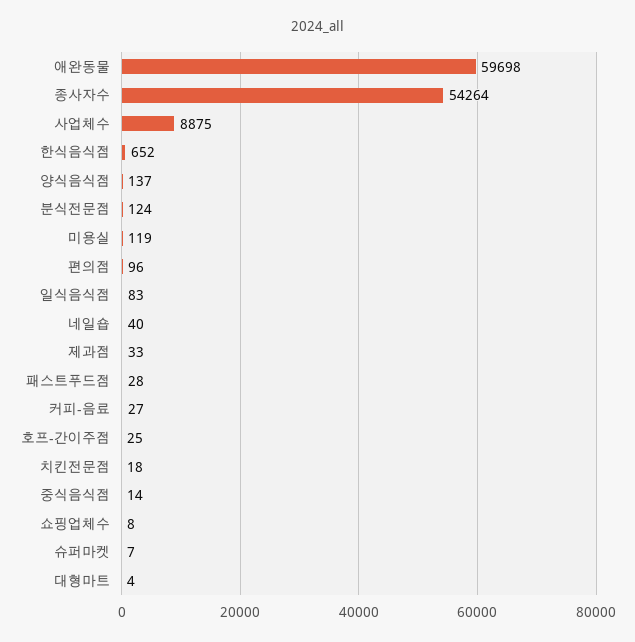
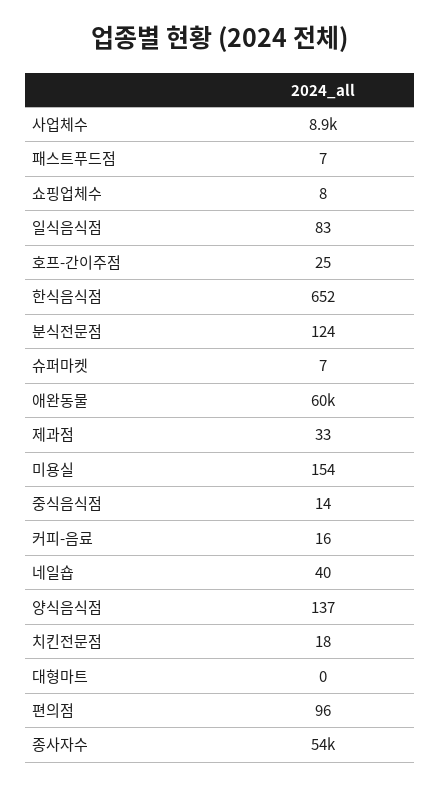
미용실: 119 -> 154
패스트푸드점: 28 -> 7
커피-음료: 27 -> 16
대형마트: 4 -> 0

